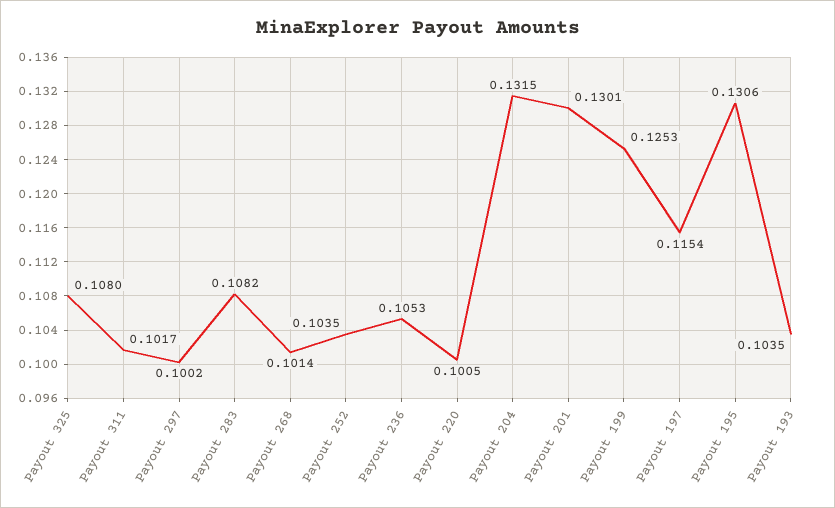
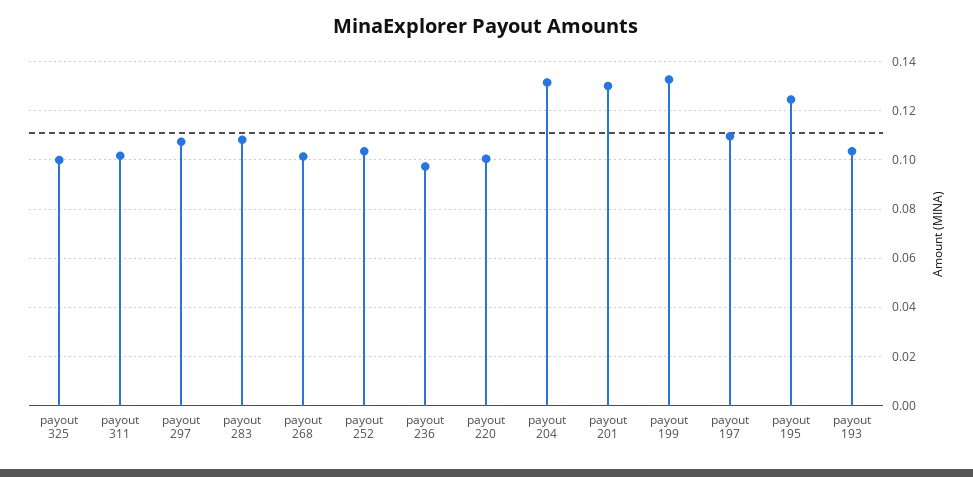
Payout 325: 0.108 -> 0.1
Payout 297: 0.1002 -> 0.1075
Payout 236: 0.1053 -> 0.0975
Payout 199: 0.1253 -> 0.1325
Payout 197: 0.1154 -> 0.11
Payout 195: 0.1306 -> 0.125

